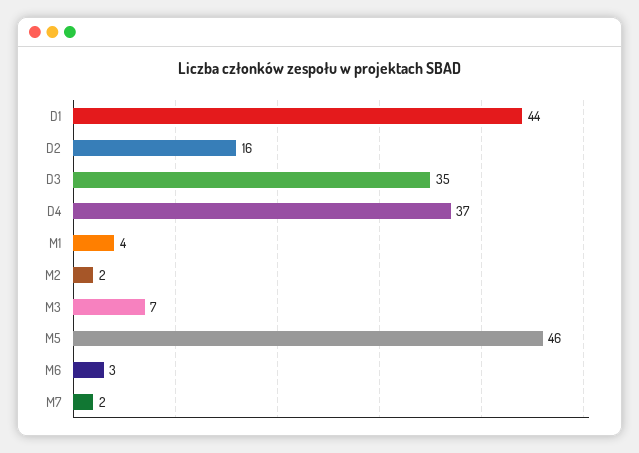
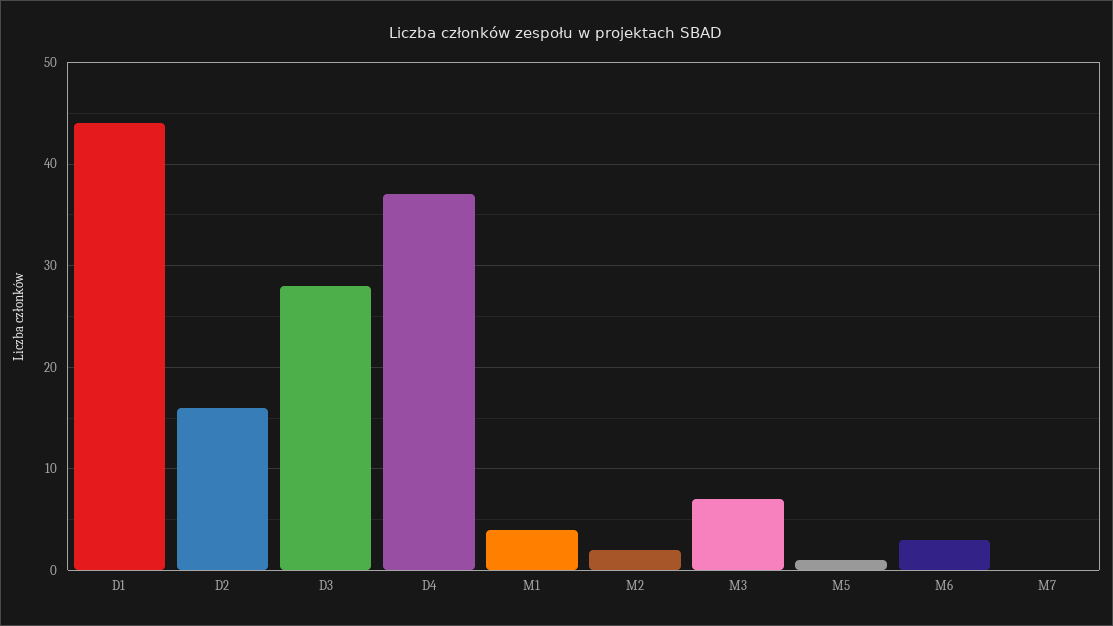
D3: 35 -> 28
M5: 46 -> 1
M7: 2 -> 0

